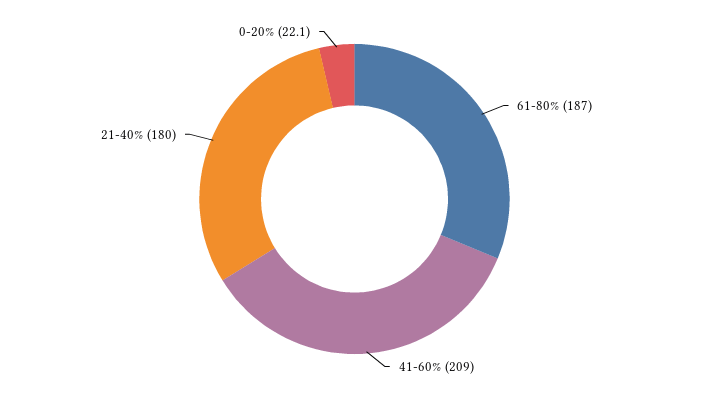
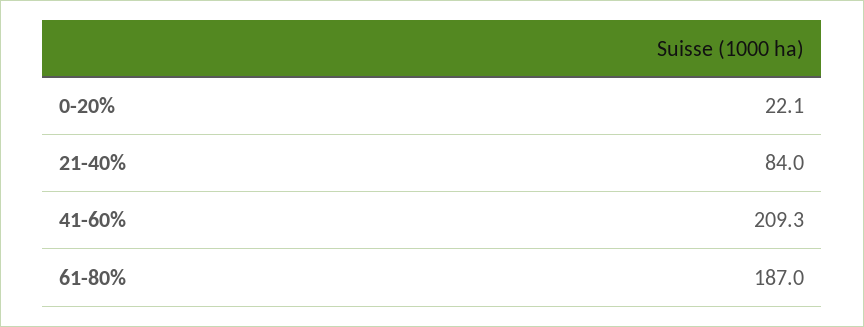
41-60%: 209 -> 209.3
21-40%: 180 -> 84

